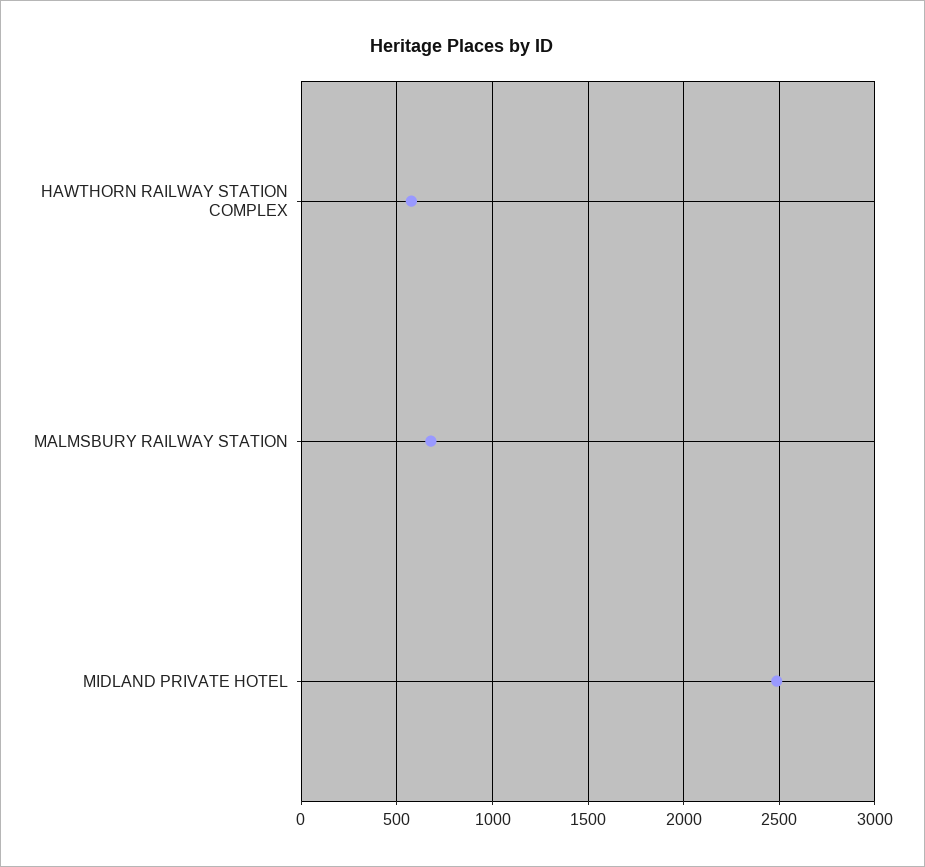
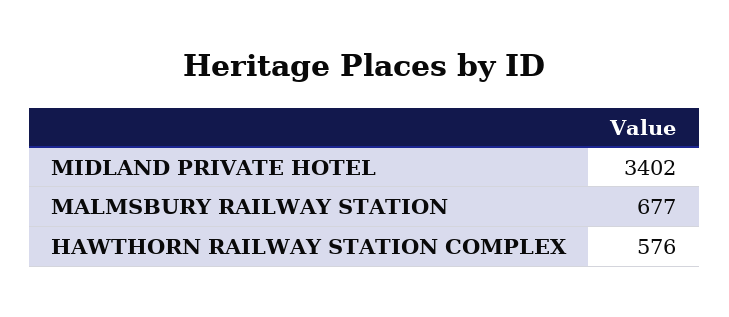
MIDLAND PRIVATE HOTEL: 2500 -> 3402

